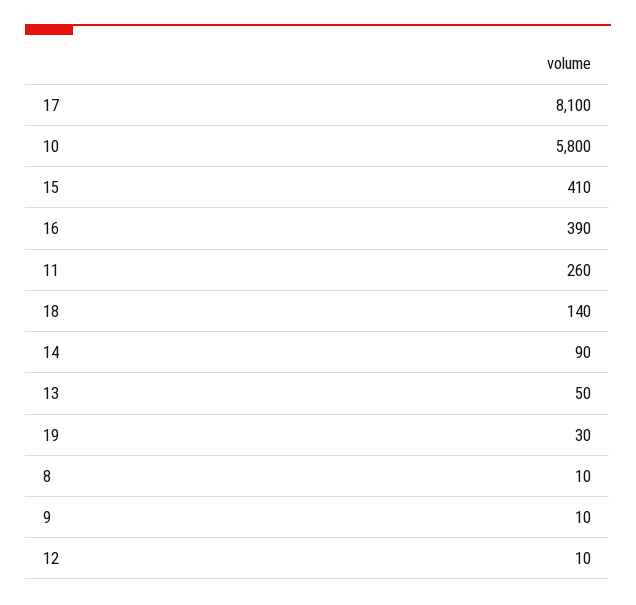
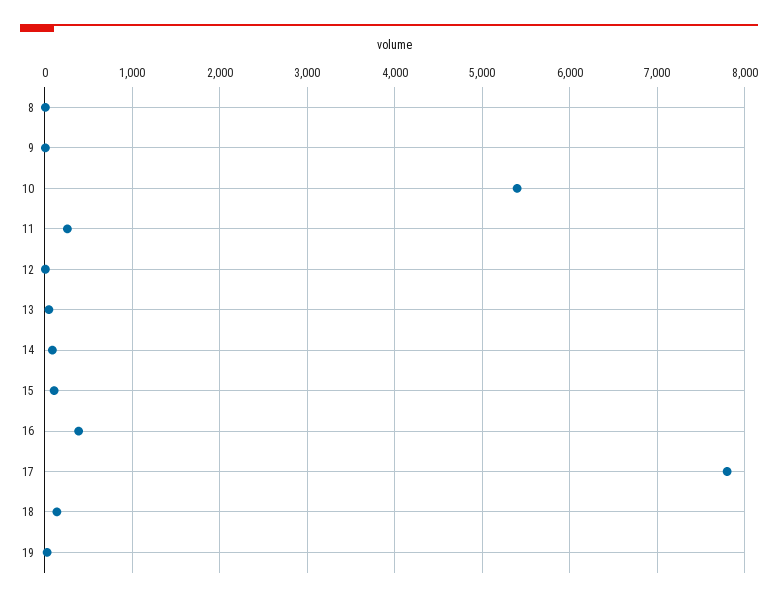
17: 8100 -> 7800
10: 5800 -> 5400
15: 410 -> 100

